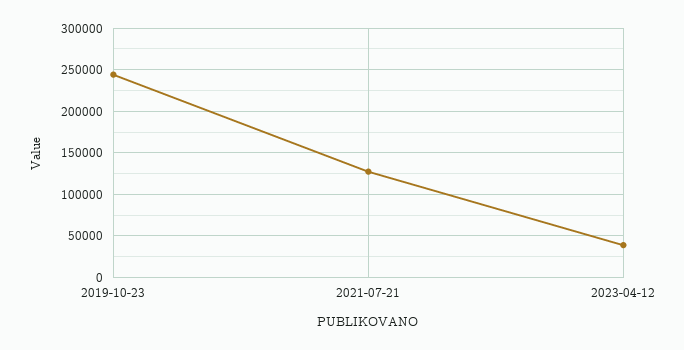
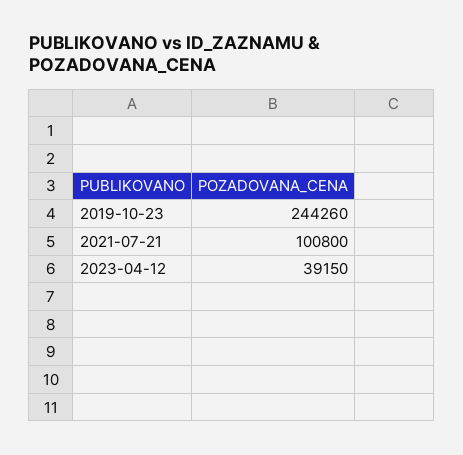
2021-07-21: 130000 -> 100800

